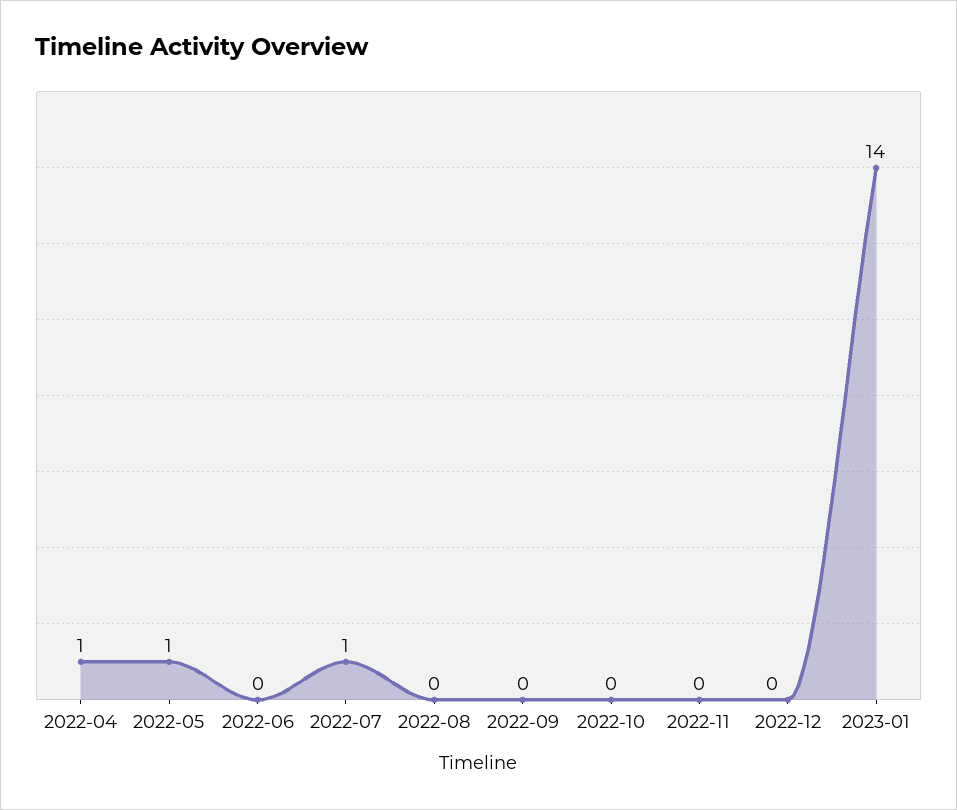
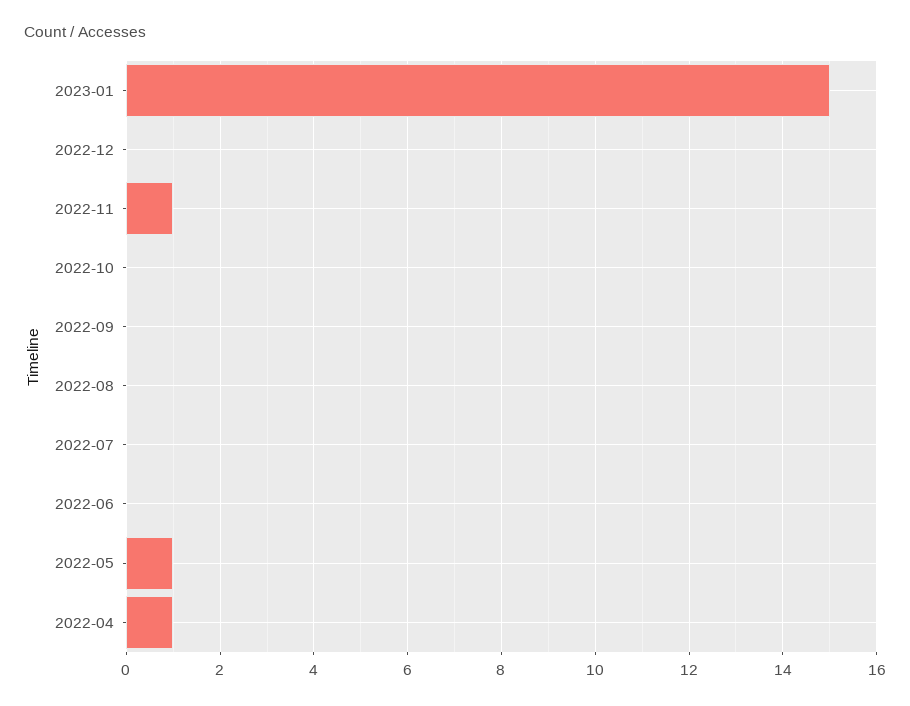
2022-07: 1 -> 0
2022-11: 0 -> 1
2023-01: 14 -> 15

